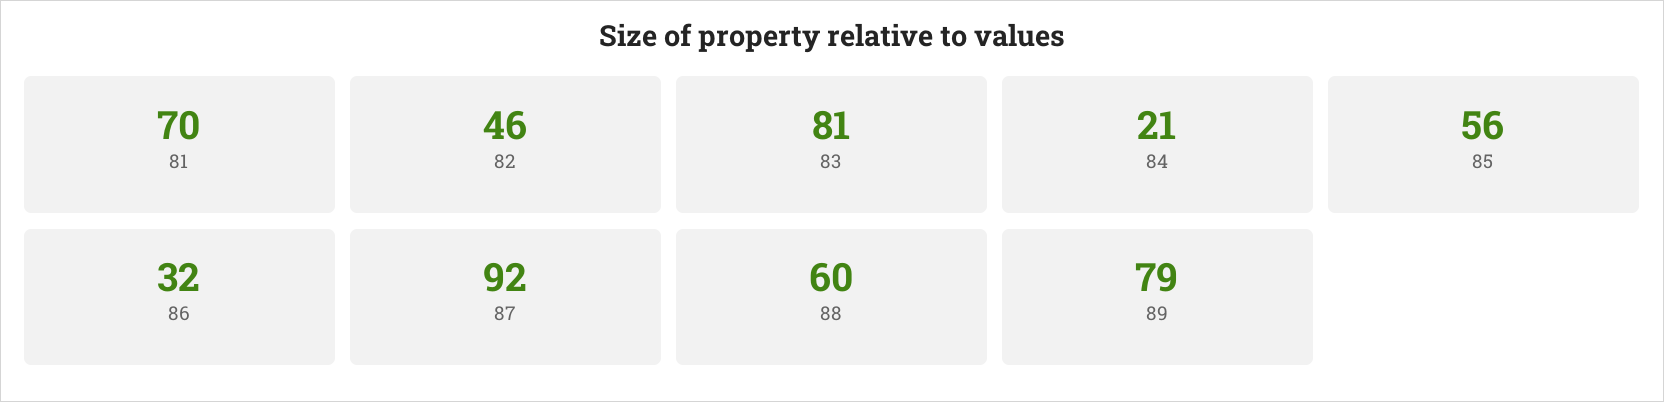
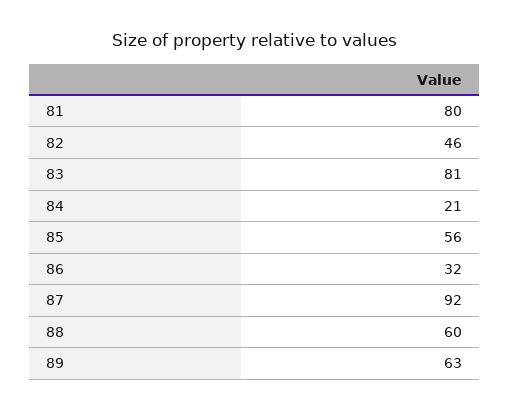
81: 70 -> 80
89: 79 -> 63

